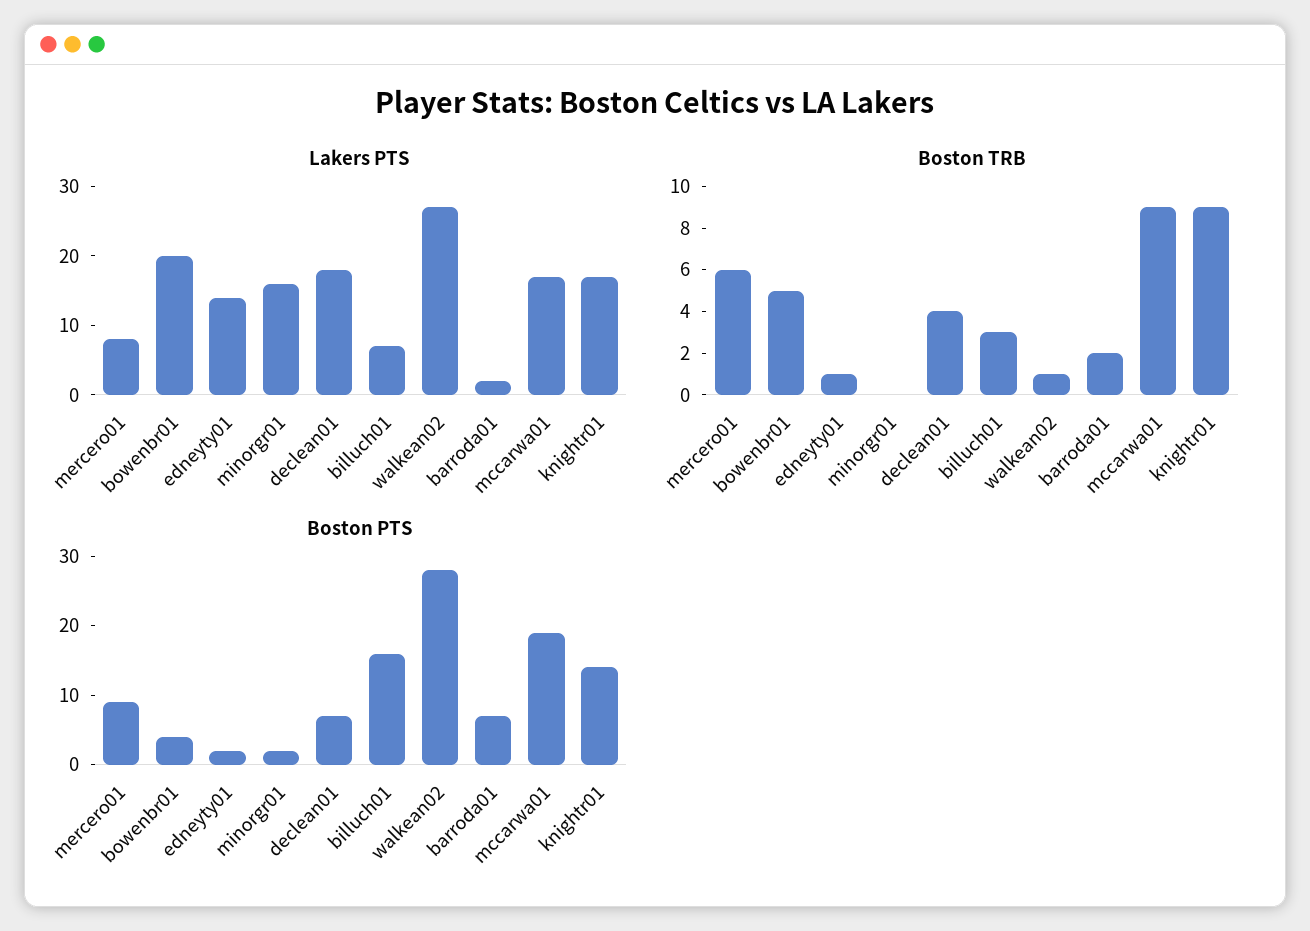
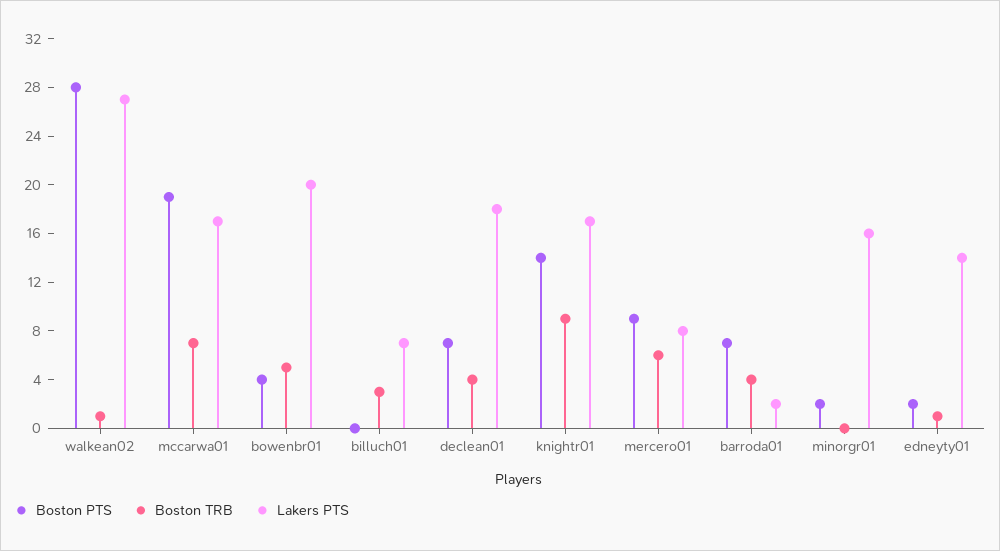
Boston TRB, barroda01: 2 -> 4
Boston TRB, mccarwa01: 9 -> 7
Boston PTS, billuch01: 15 -> 0

